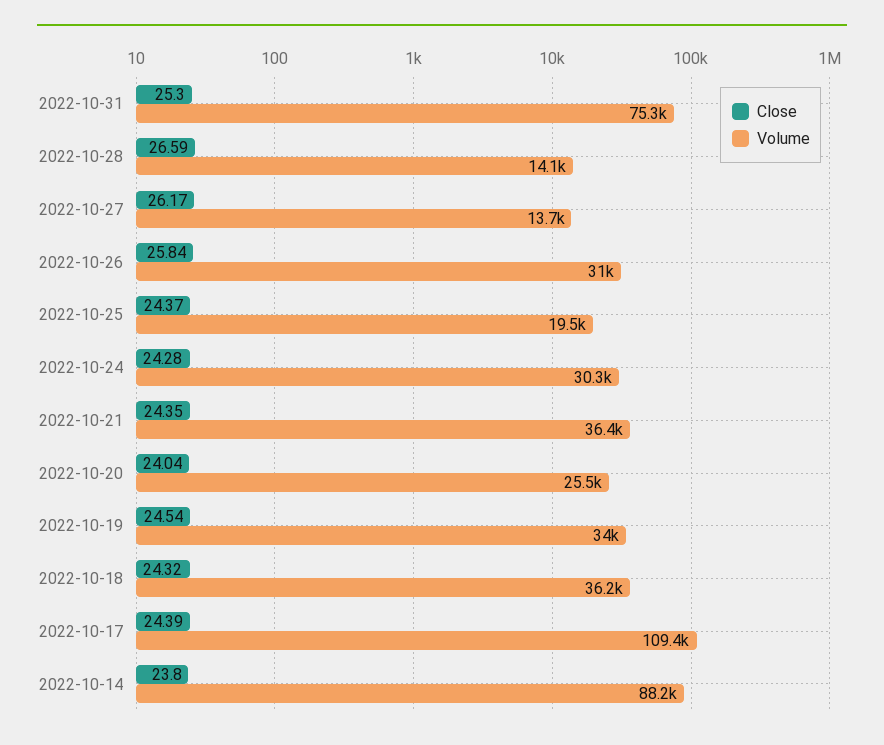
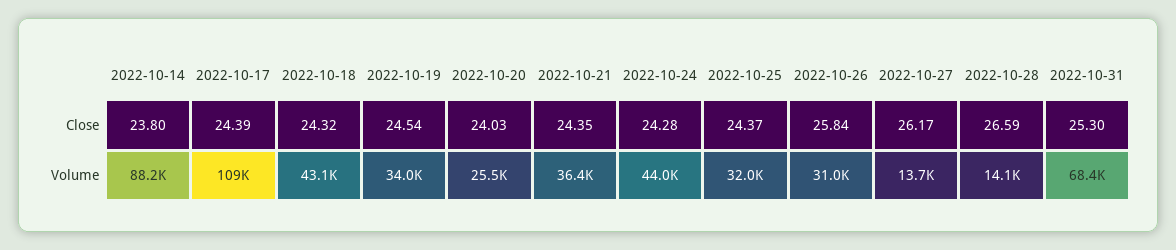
Volume, 2022-10-31: 75300 -> 68400
Volume, 2022-10-25: 19500 -> 32000
Volume, 2022-10-24: 30300 -> 44000
Close, 2022-10-20: 24.04 -> 24.03
Volume, 2022-10-18: 36200 -> 43100

